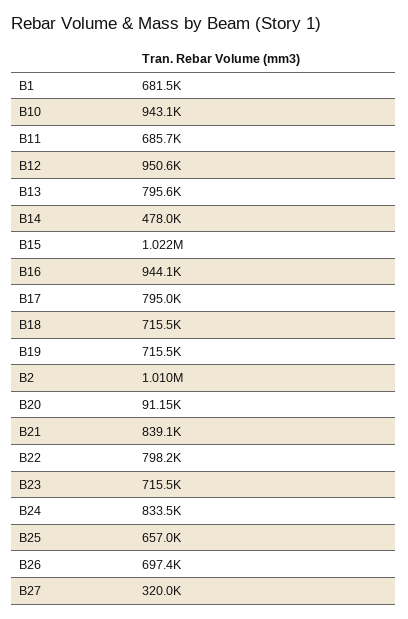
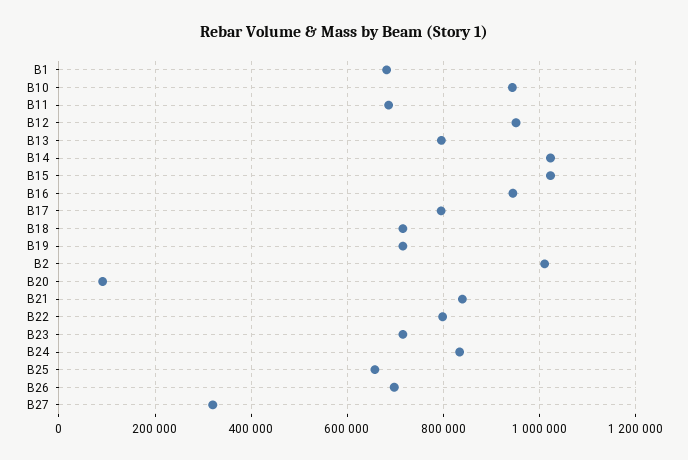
B14: 478000 -> 1020000

